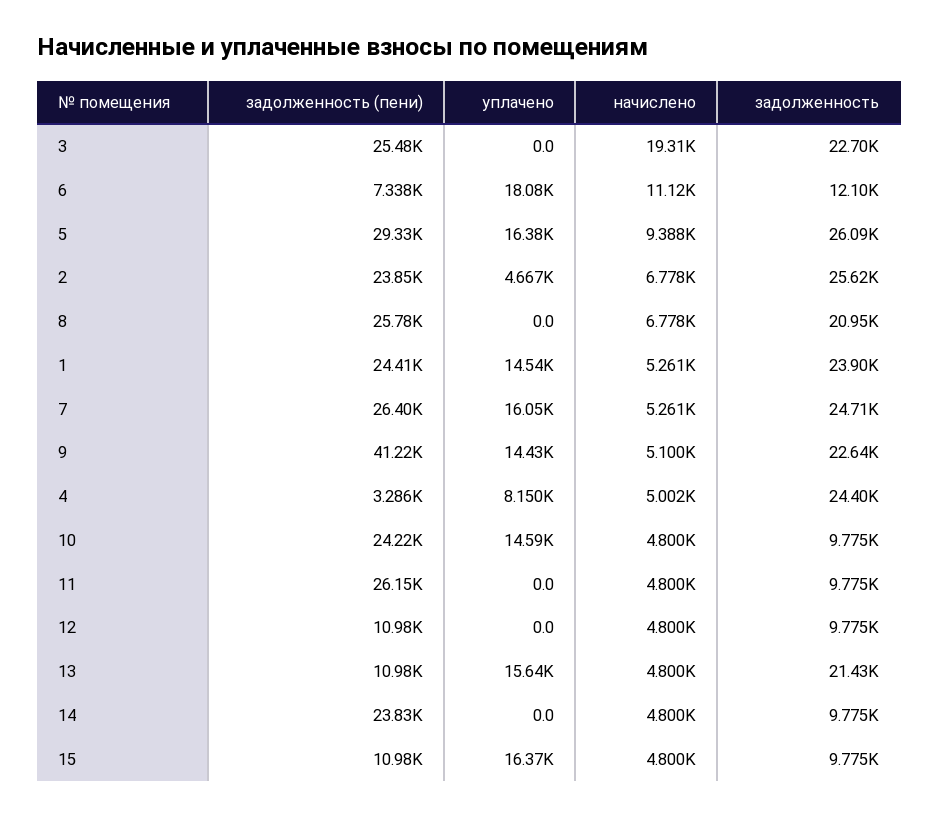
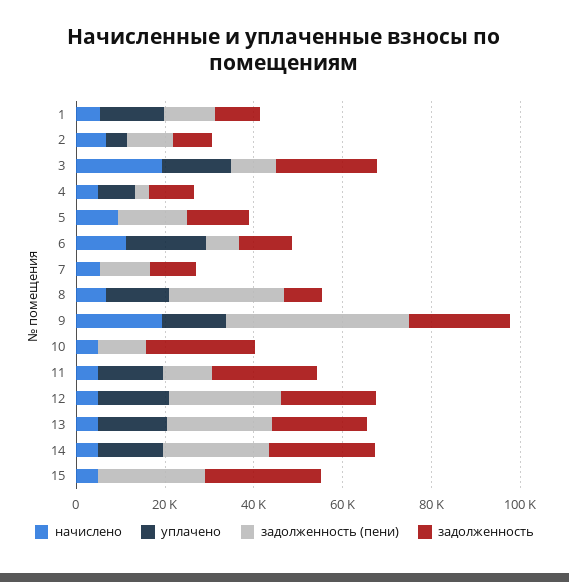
задолженность (пени), 3: 25480 -> 10000
уплачено, 3: 0 -> 15000
задолженность (пени), 5: 29330 -> 15000
уплачено, 5: 16380 -> 0
задолженность, 5: 26090 -> 15000
задолженность (пени), 2: 23850 -> 10000
задолженность, 2: 25620 -> 10000
уплачено, 8: 0 -> 15000
задолженность, 8: 20950 -> 10000
задолженность (пени), 1: 24410 -> 10000
задолженность, 1: 23900 -> 10000
задолженность (пени), 7: 26400 -> 10000
уплачено, 7: 16050 -> 0
задолженность, 7: 24710 -> 10000
начислено, 9: 5100 -> 20000
задолженность, 4: 24400 -> 10000
задолженность (пени), 10: 24220 -> 10000
уплачено, 10: 14590 -> 0
задолженность, 10: 9775 -> 25000
задолженность (пени), 11: 26150 -> 10000
уплачено, 11: 0 -> 15000
задолженность, 11: 9775 -> 25000
задолженность (пени), 12: 10980 -> 25000
уплачено, 12: 0 -> 15000
задолженность, 12: 9775 -> 20000
задолженность (пени), 13: 10980 -> 25000
уплачено, 14: 0 -> 15000
задолженность, 14: 9775 -> 25000
задолженность (пени), 15: 10980 -> 25000
уплачено, 15: 16370 -> 0
задолженность, 15: 9775 -> 25000

